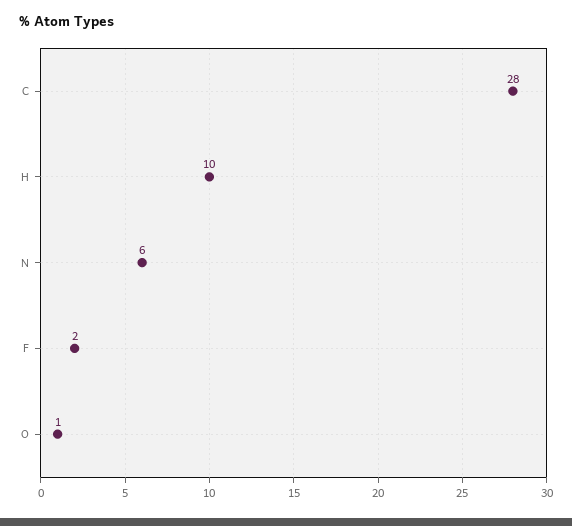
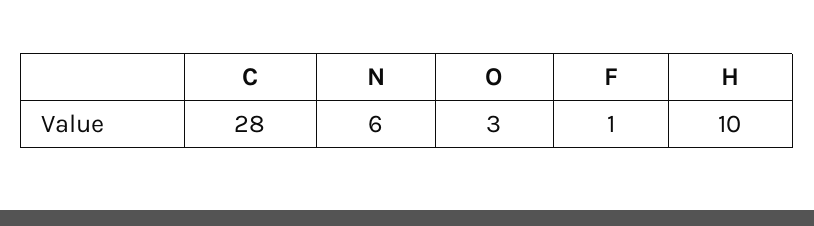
F: 2 -> 1
O: 1 -> 3

